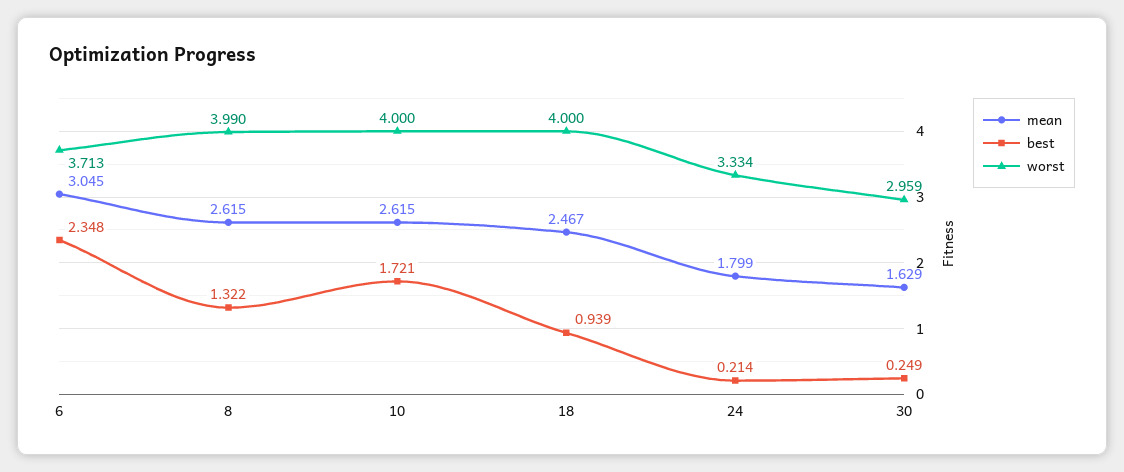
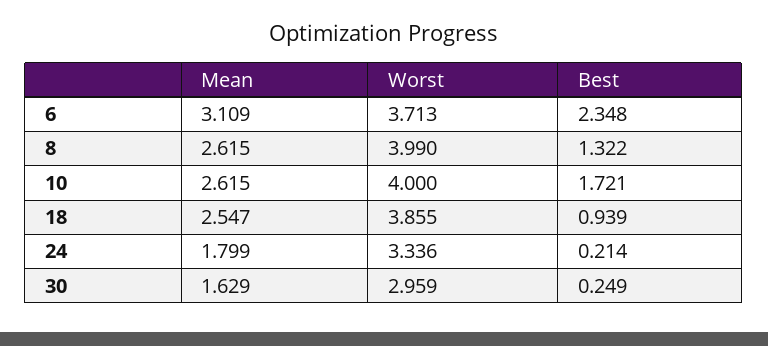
mean, 6: 3.045 -> 3.109
mean, 18: 2.467 -> 2.547
worst, 18: 4 -> 3.855
worst, 24: 3.334 -> 3.336

